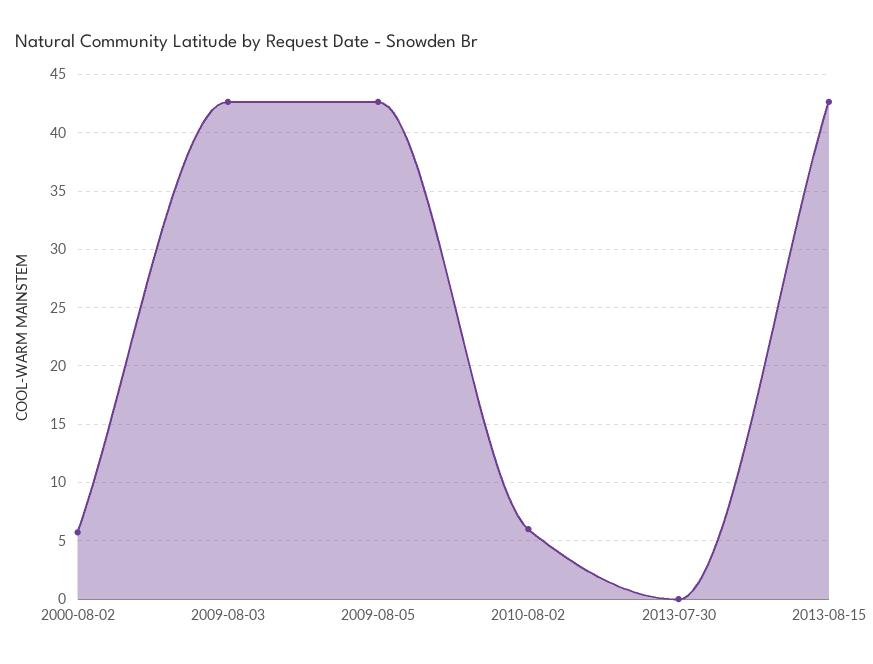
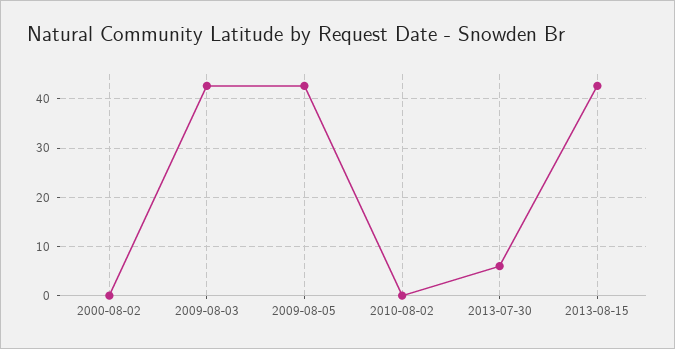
2000-08-02: 6 -> 0
2010-08-02: 6 -> 0
2013-07-30: 0 -> 6

